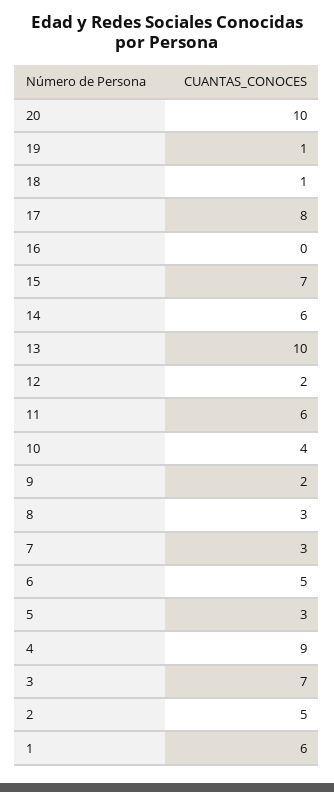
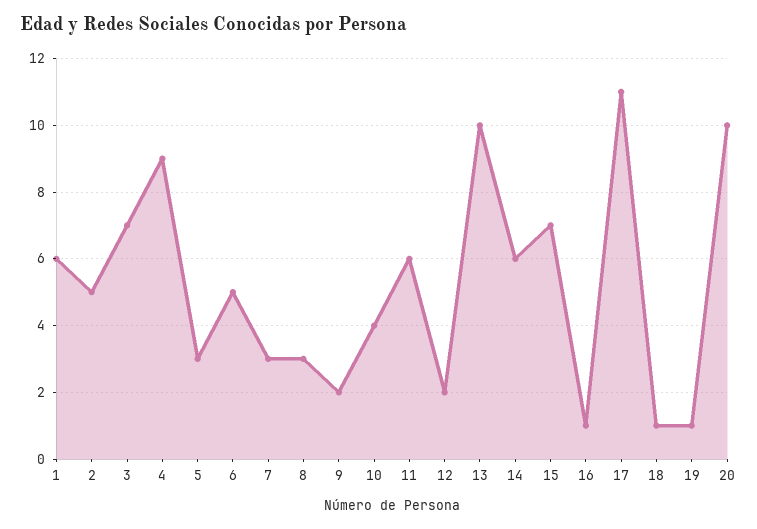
17: 8 -> 11
16: 0 -> 1

